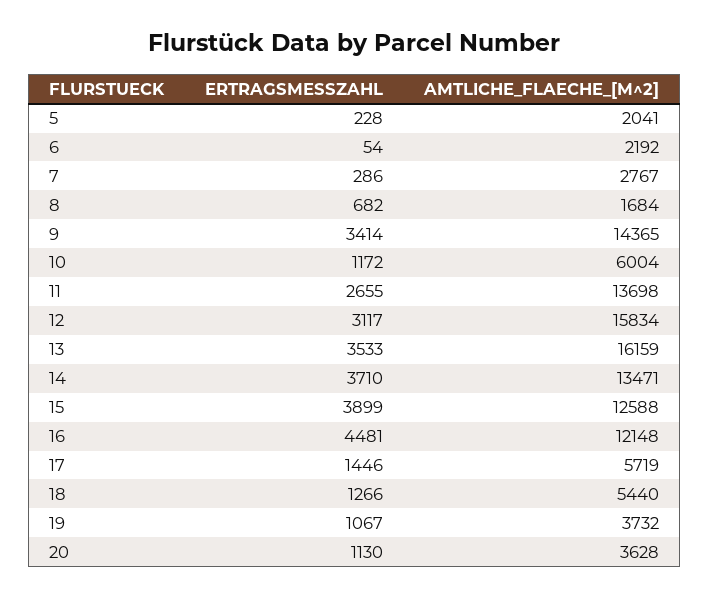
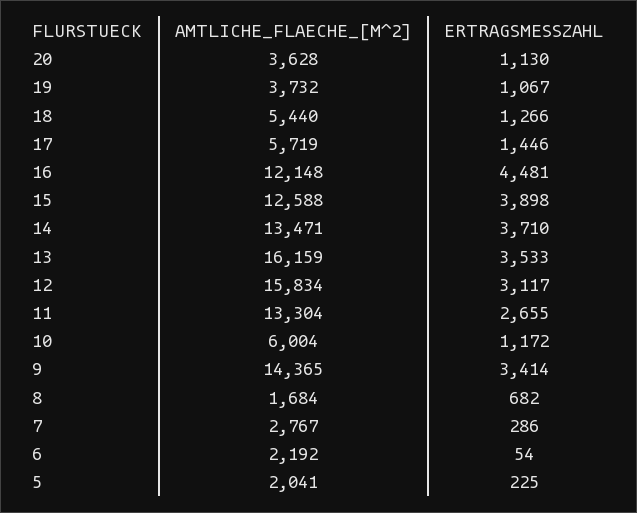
ERTRAGSMESSZAHL, 5: 228 -> 225
AMTLICHE_FLAECHE_[M^2], 11: 13698 -> 13304
ERTRAGSMESSZAHL, 15: 3899 -> 3898

